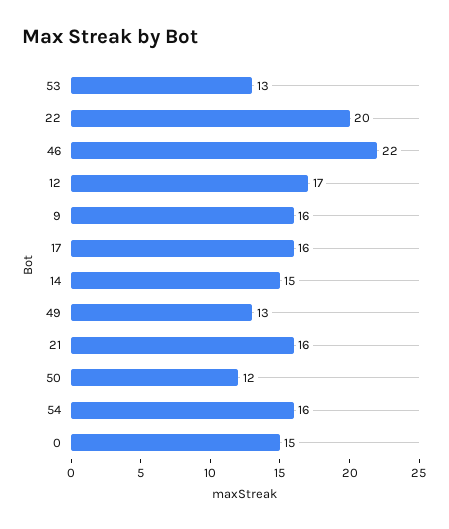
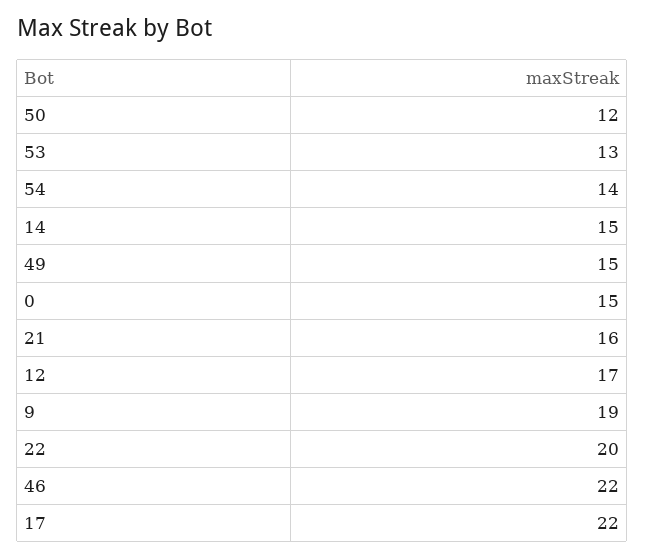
9: 16 -> 19
17: 16 -> 22
49: 13 -> 15
54: 16 -> 14

